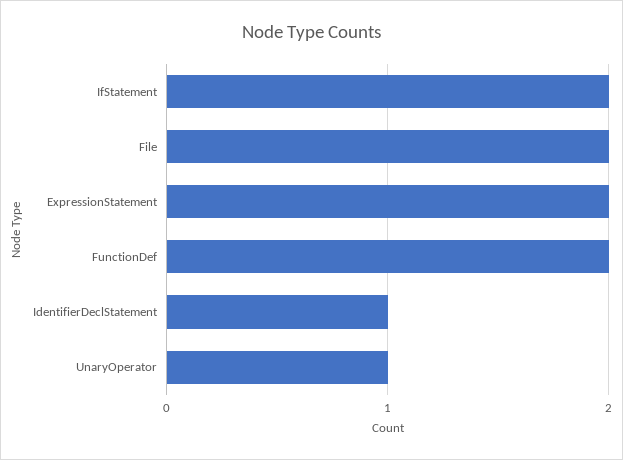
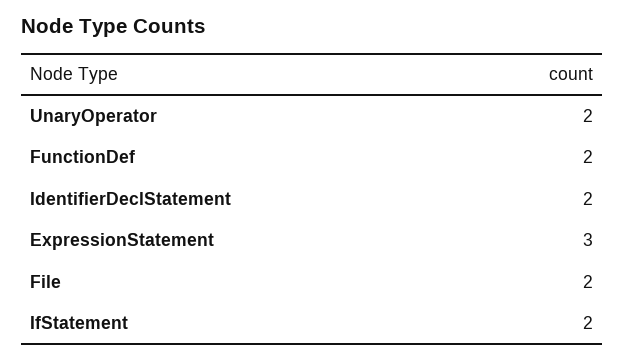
ExpressionStatement: 2 -> 3
IdentifierDeclStatement: 1 -> 2
UnaryOperator: 1 -> 2

